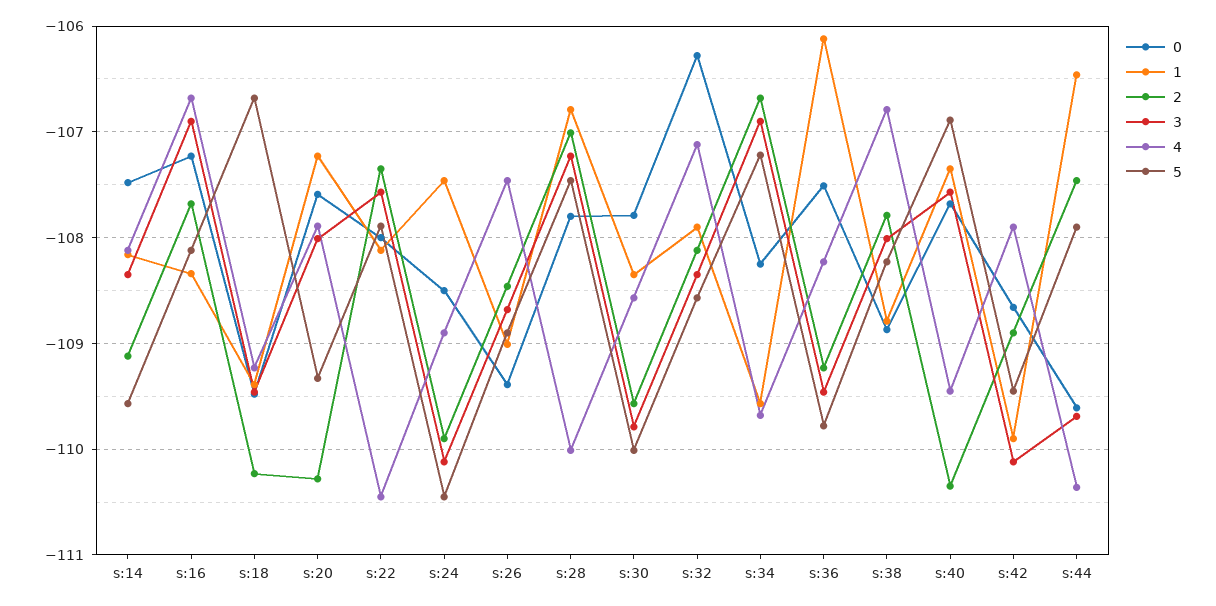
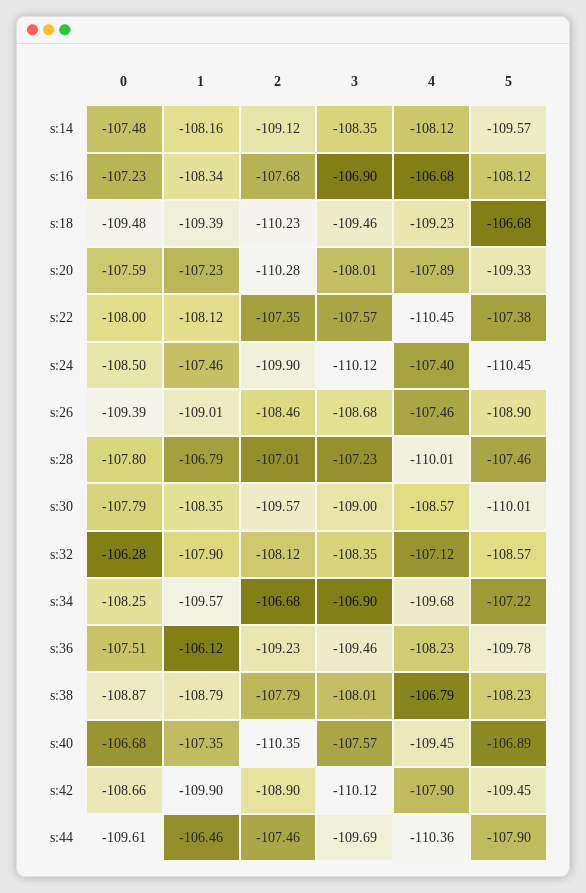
5, s:22: -107.9 -> -107.38
4, s:24: -108.9 -> -107.4
3, s:30: -109.8 -> -109
0, s:40: -107.7 -> -106.68

